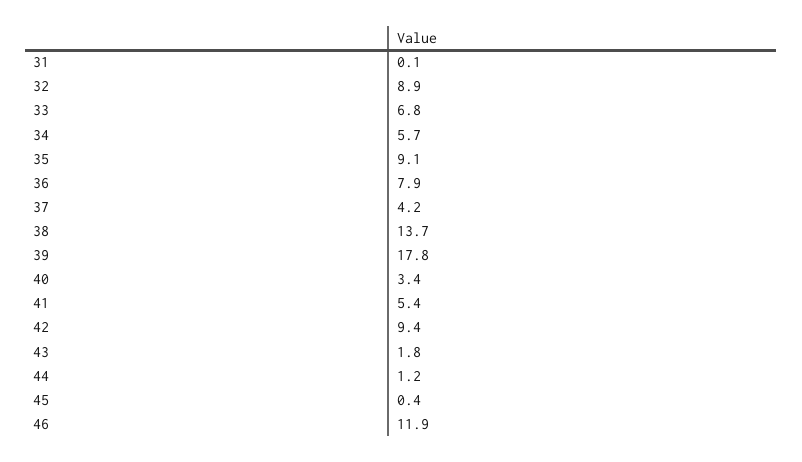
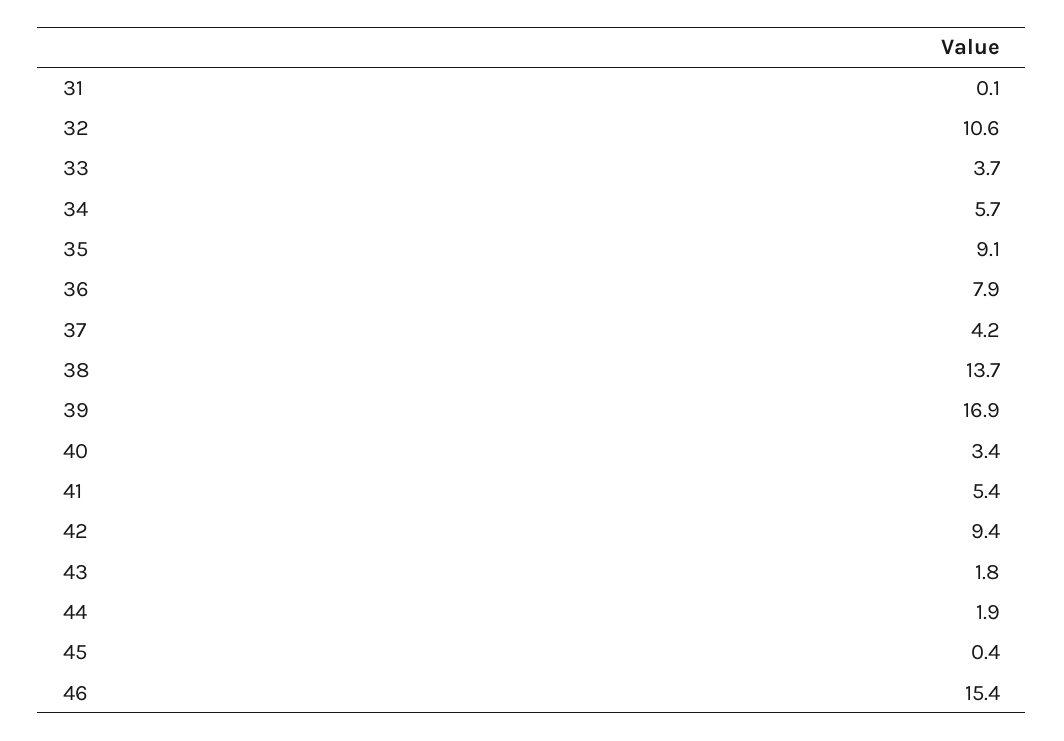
32: 8.9 -> 10.6
33: 6.8 -> 3.7
39: 17.8 -> 16.9
44: 1.2 -> 1.9
46: 11.9 -> 15.4

